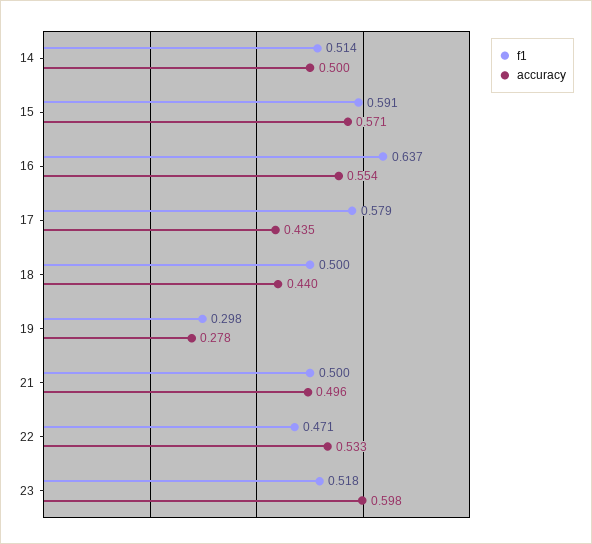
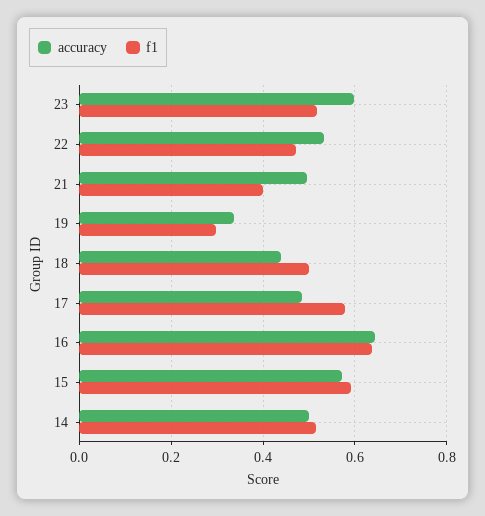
accuracy, 16: 0.554 -> 0.64
accuracy, 17: 0.435 -> 0.48
accuracy, 19: 0.278 -> 0.34
f1, 21: 0.5 -> 0.4

